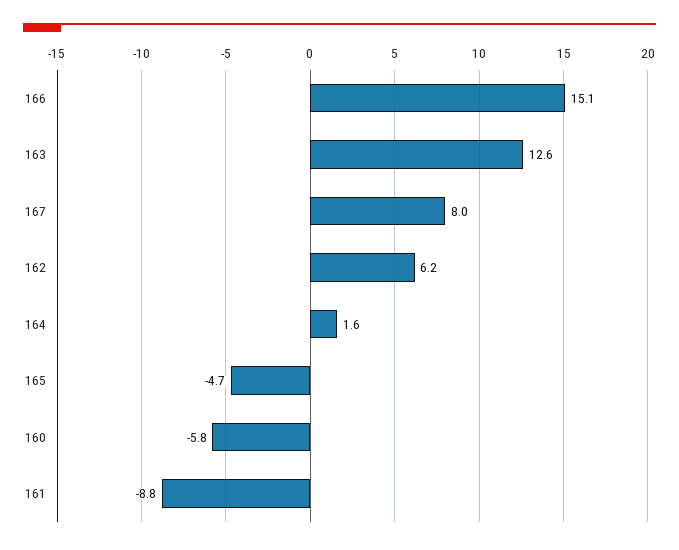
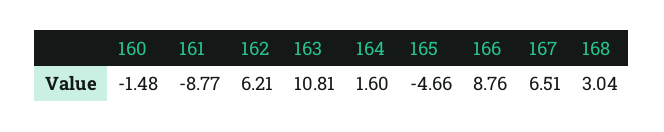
166: 15.1 -> 8.76
163: 12.6 -> 10.81
167: 8 -> 6.51
160: -5.8 -> -1.48
168: none -> 3.04

